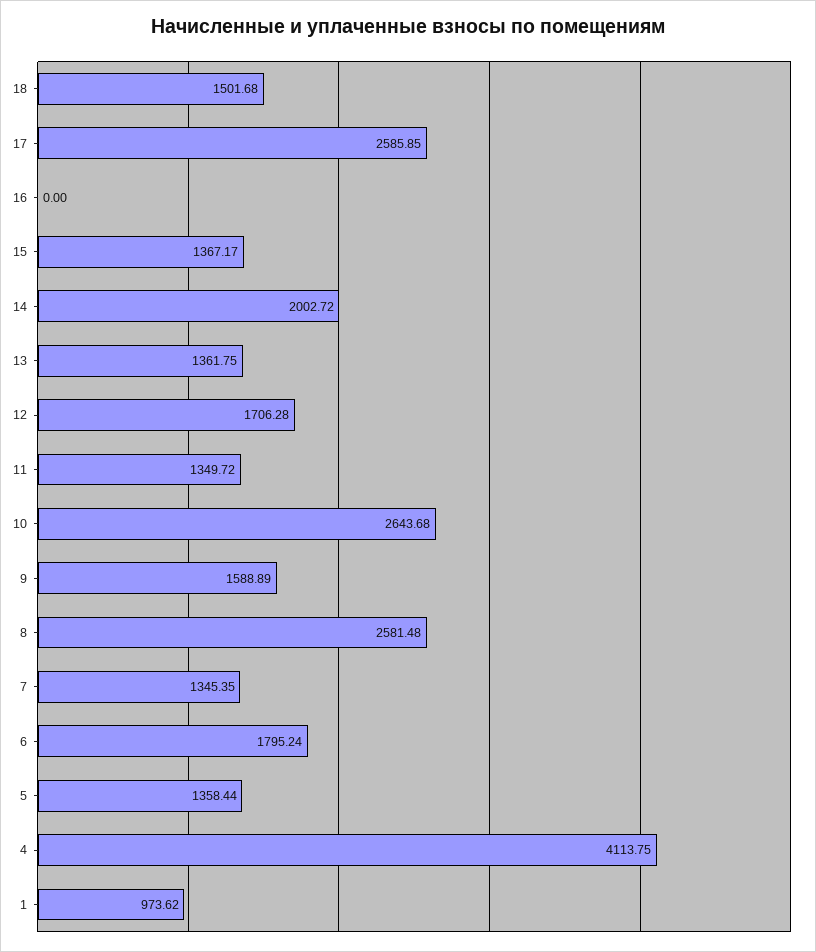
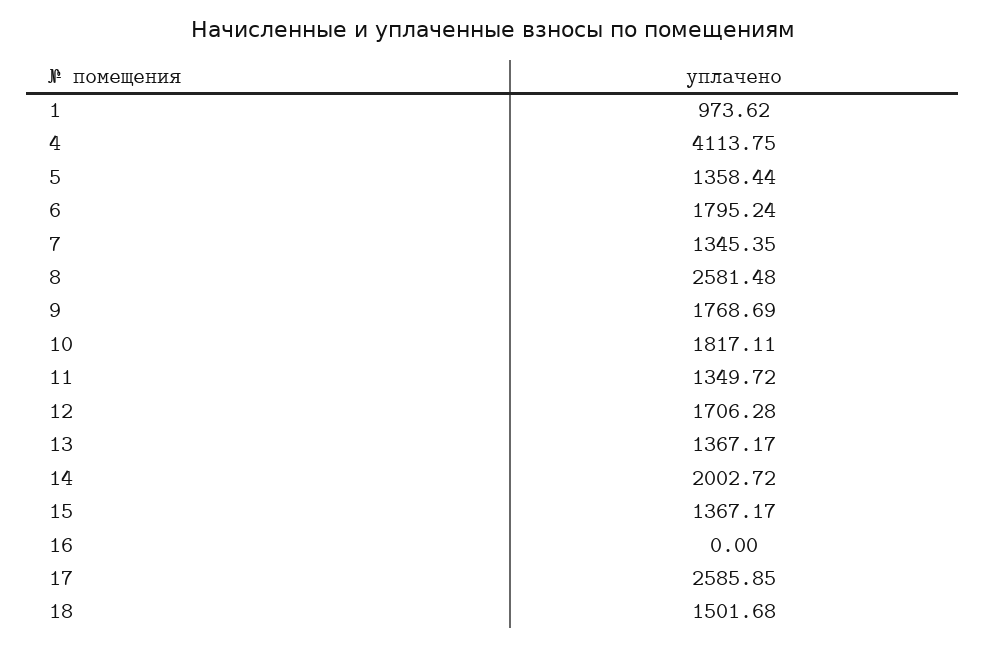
13: 1361.75 -> 1367.17
10: 2643.68 -> 1817.11
9: 1588.89 -> 1768.69

